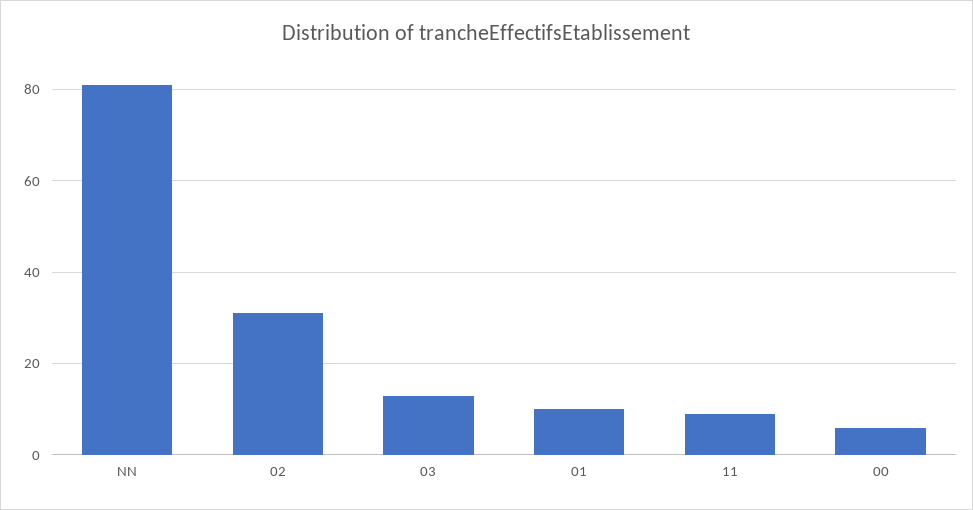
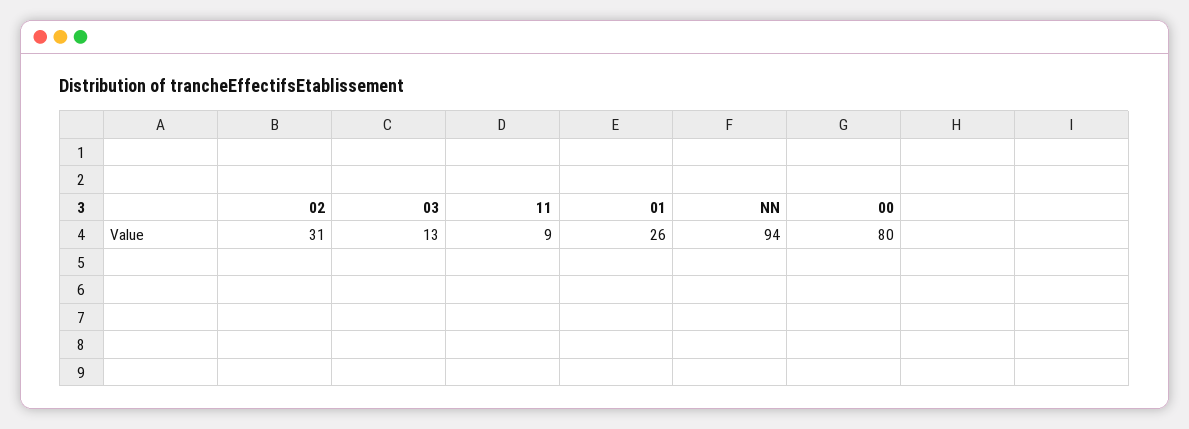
NN: 80 -> 94
01: 10 -> 26
00: 5 -> 80

